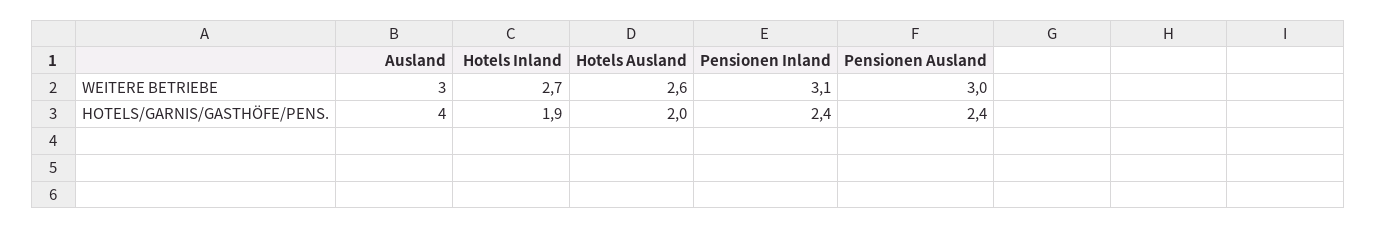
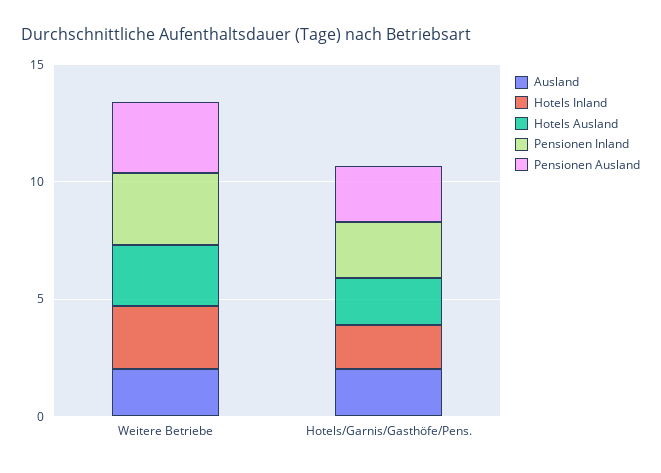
Ausland, WEITERE BETRIEBE: 3 -> 2
Ausland, HOTELS/GARNIS/GASTHÖFE/PENS.: 4 -> 2

